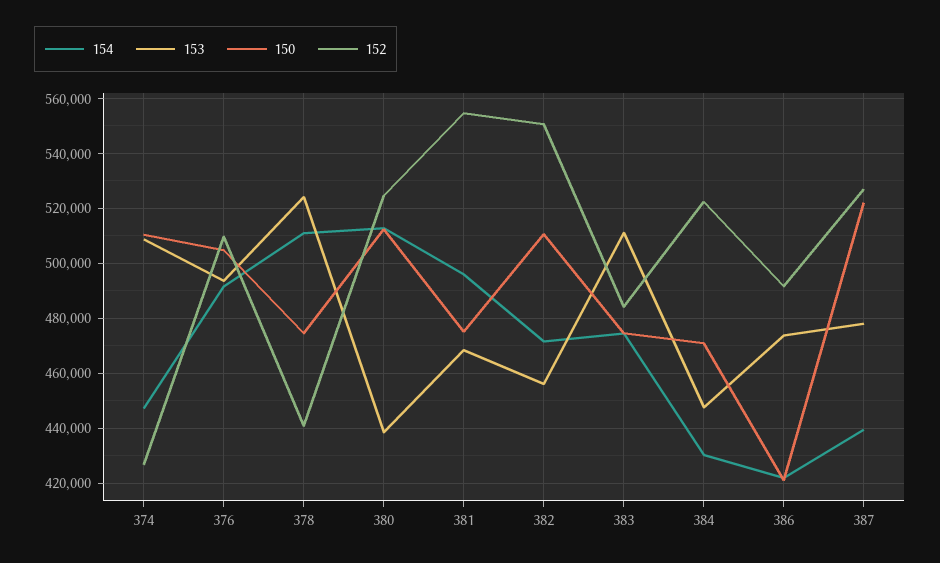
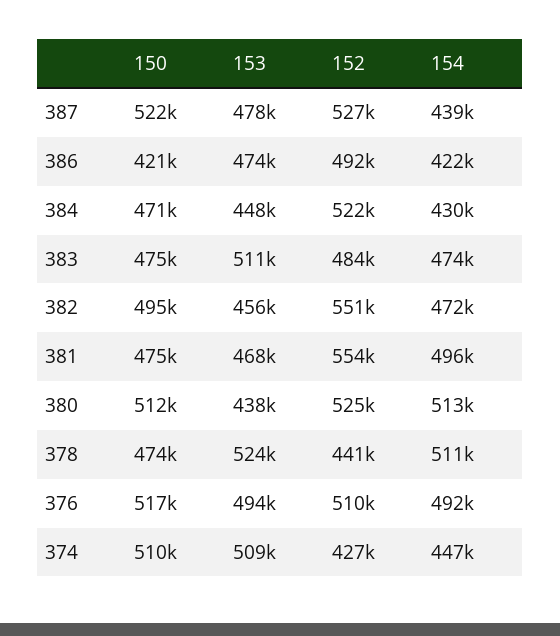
150, 376: 505000 -> 517000
150, 382: 510000 -> 495000

